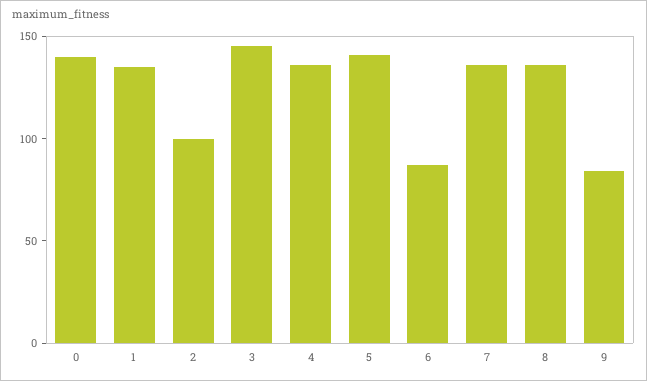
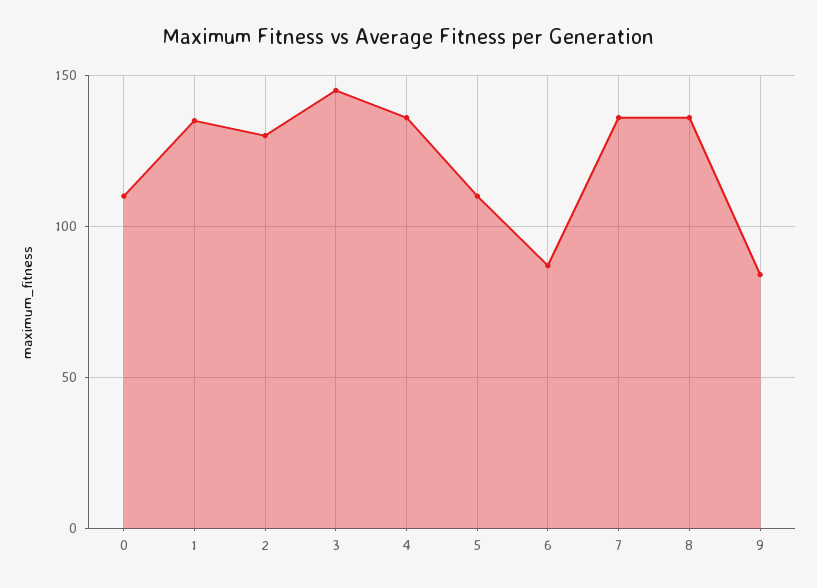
0: 140 -> 110
2: 100 -> 130
5: 140 -> 110

